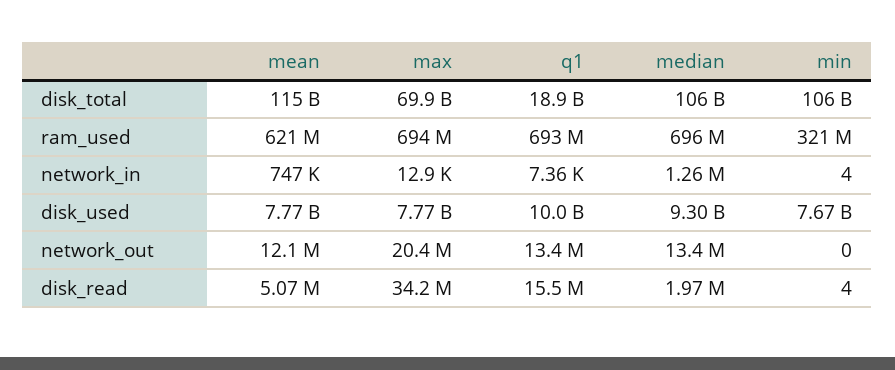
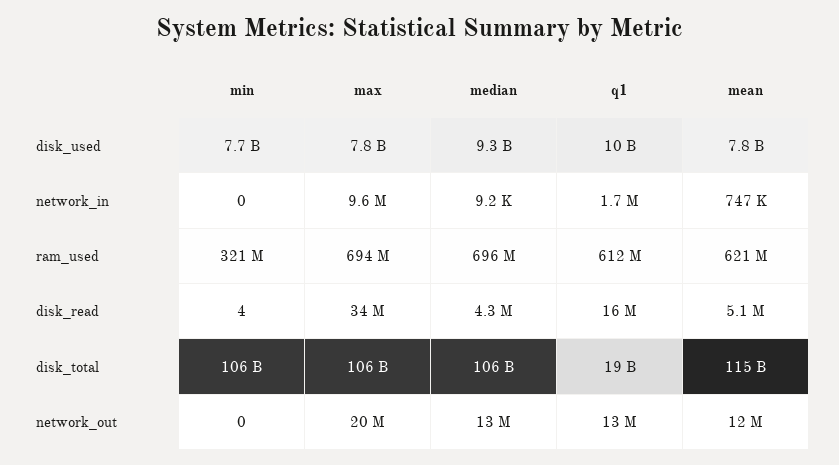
max, disk_total: 69900000000 -> 106000000000
q1, ram_used: 693000000 -> 612000000
max, network_in: 12900 -> 9600000
q1, network_in: 7360 -> 1700000
median, network_in: 1260000 -> 9200
min, network_in: 4 -> 0
median, disk_read: 1970000 -> 4300000

